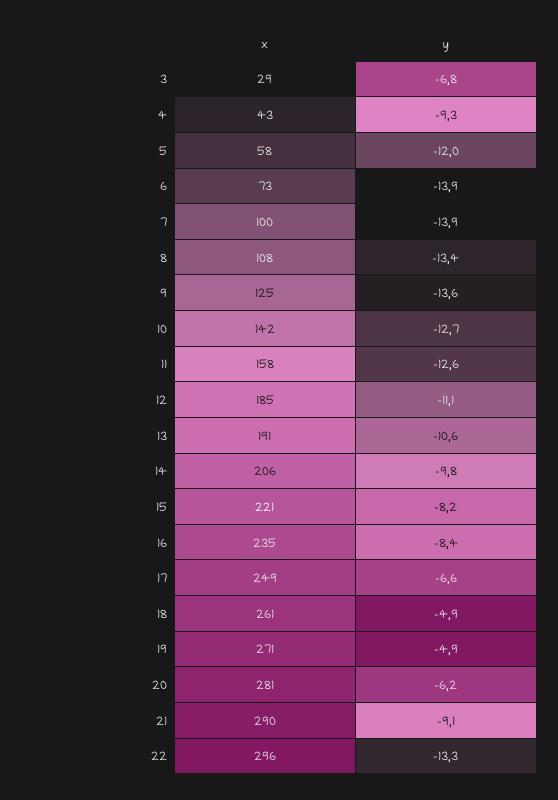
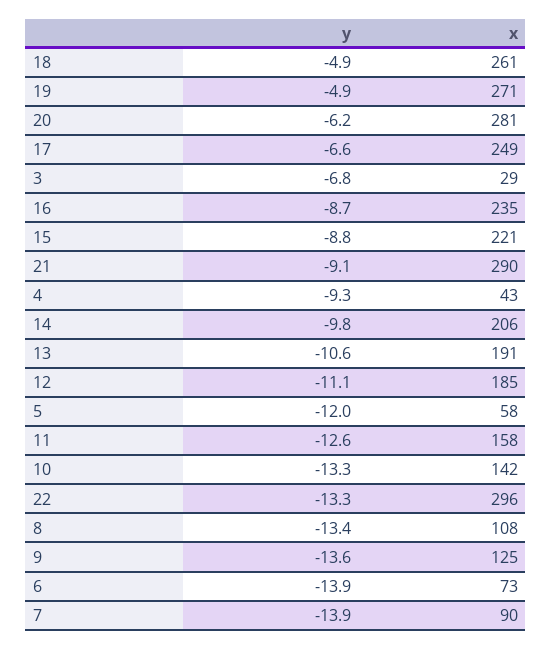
x, 7: 100 -> 90
y, 10: -12.7 -> -13.3
y, 15: -8.2 -> -8.8
y, 16: -8.4 -> -8.7

